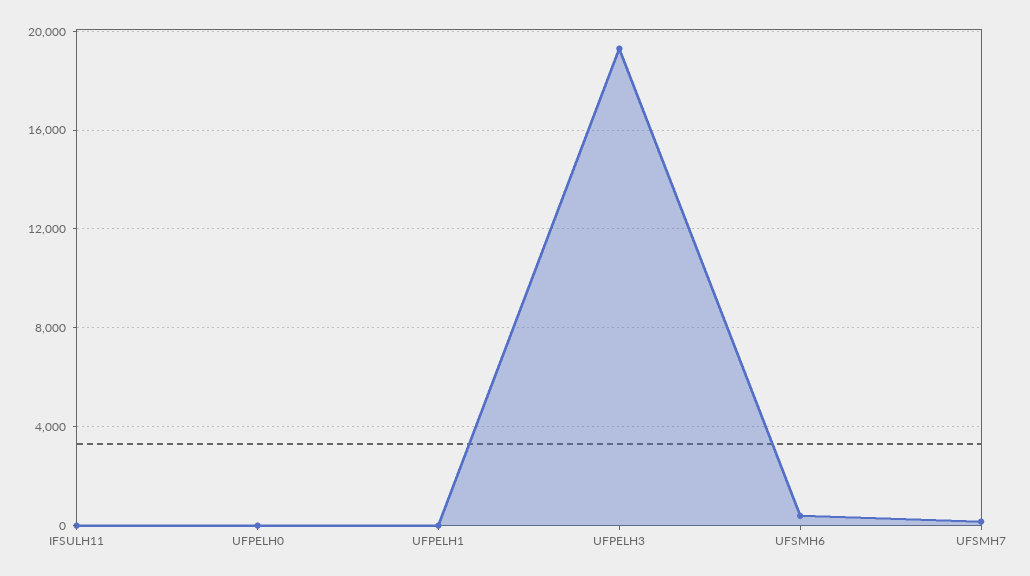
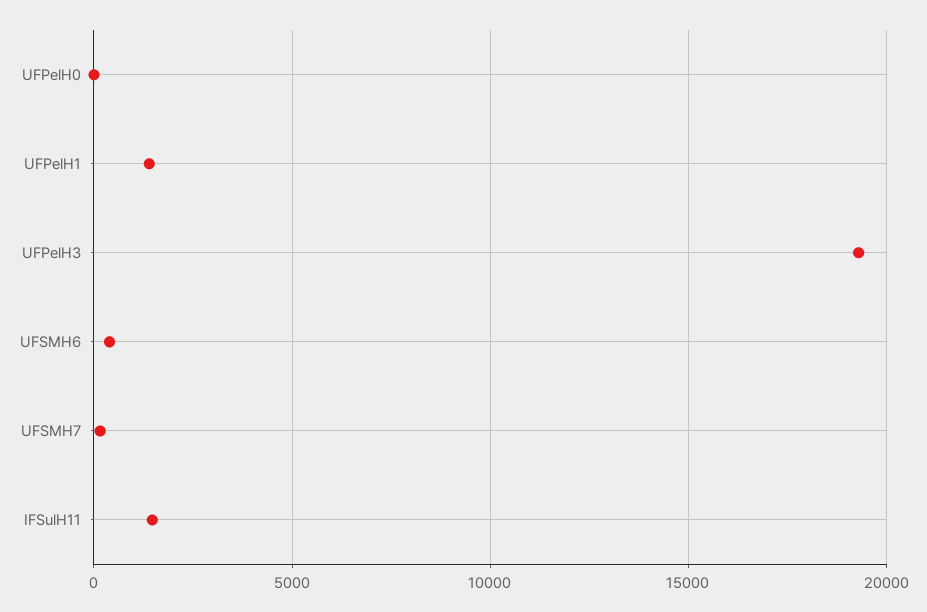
IFSULH11: 0 -> 1500
UFPELH1: 0 -> 1500

